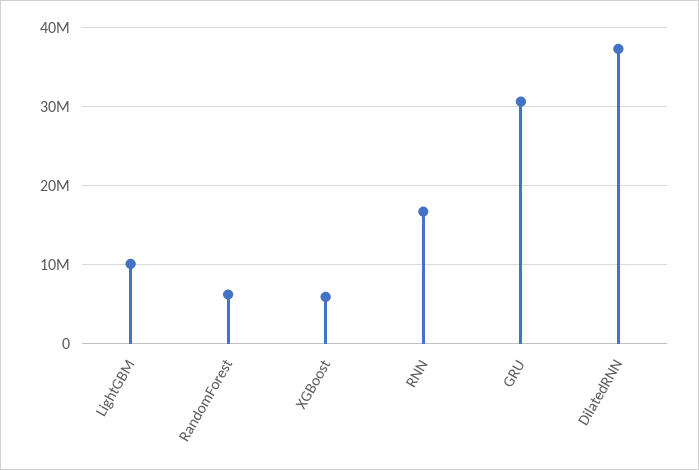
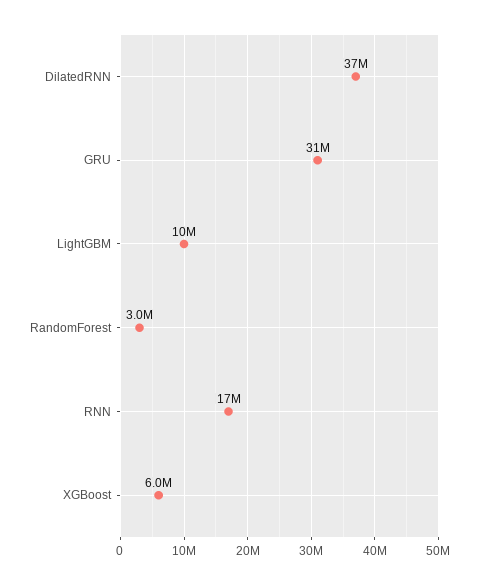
RandomForest: 6000000 -> 3000000

